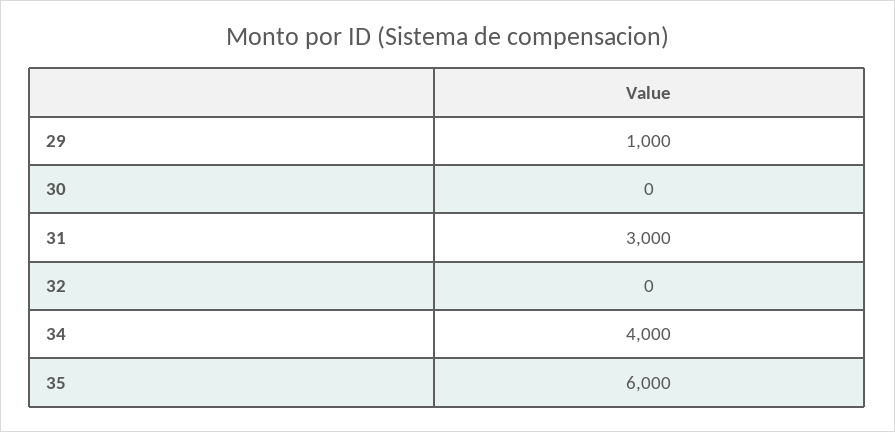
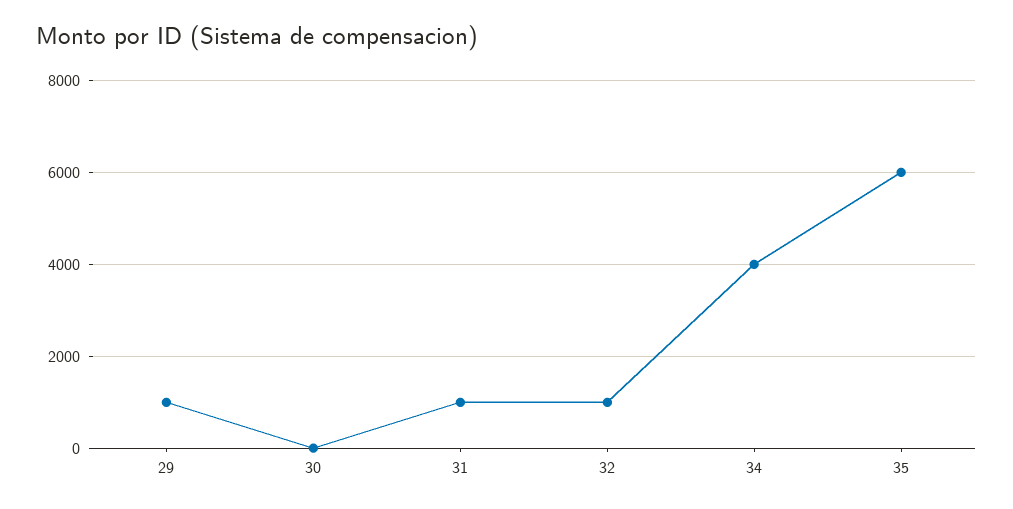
31: 3000 -> 1000
32: 0 -> 1000

